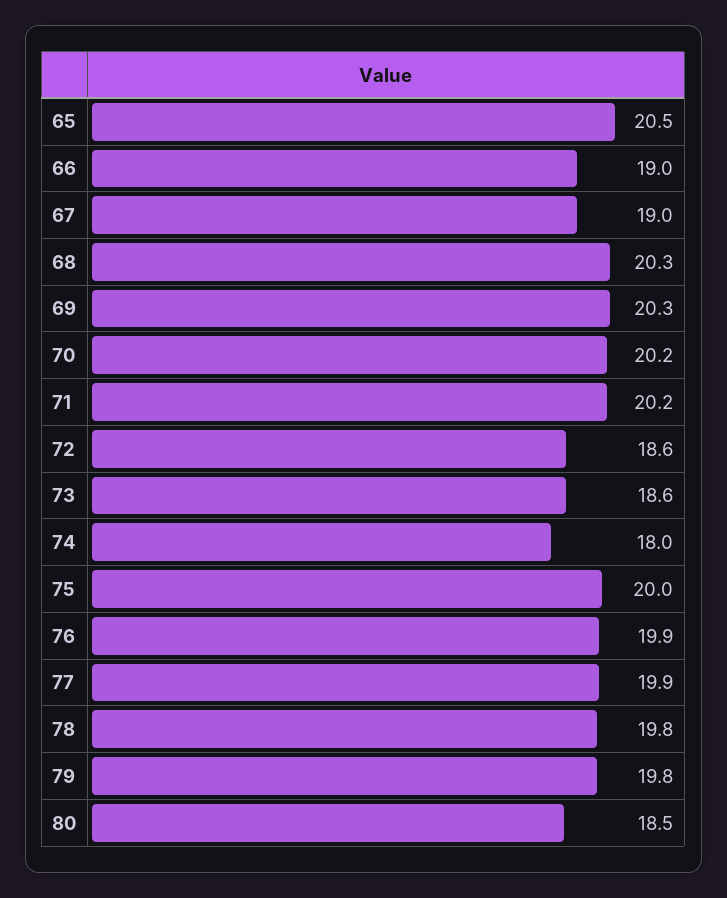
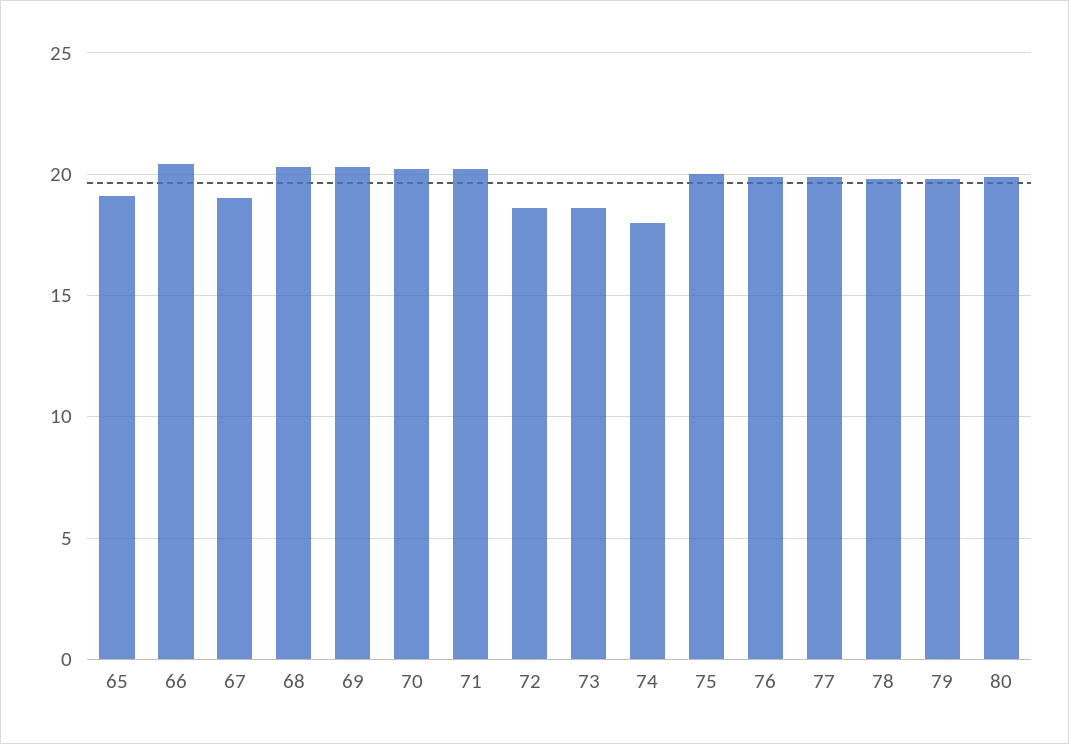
65: 20.5 -> 19
66: 19 -> 20.5
80: 18.5 -> 20

